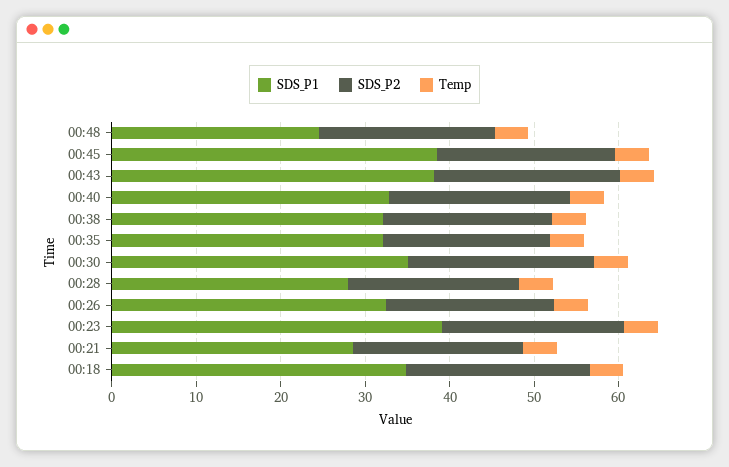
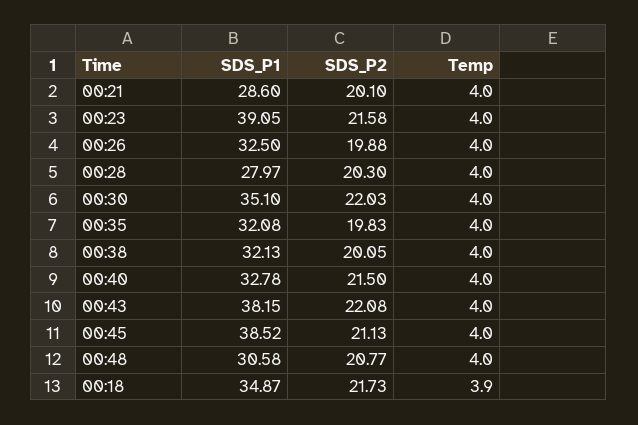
SDS_P1, 00:48: 24 -> 30.58

